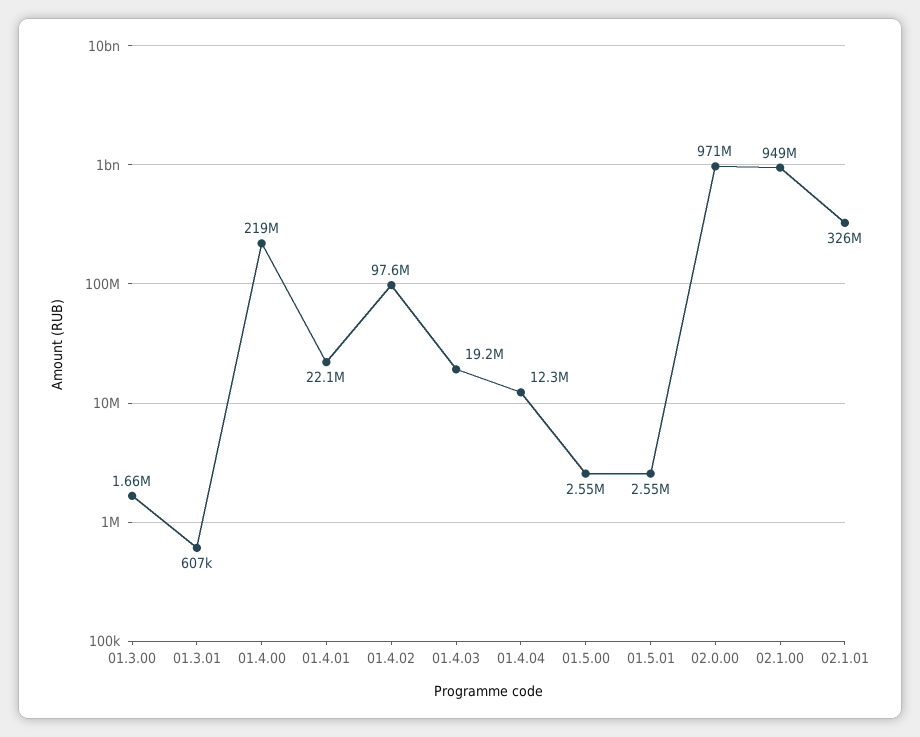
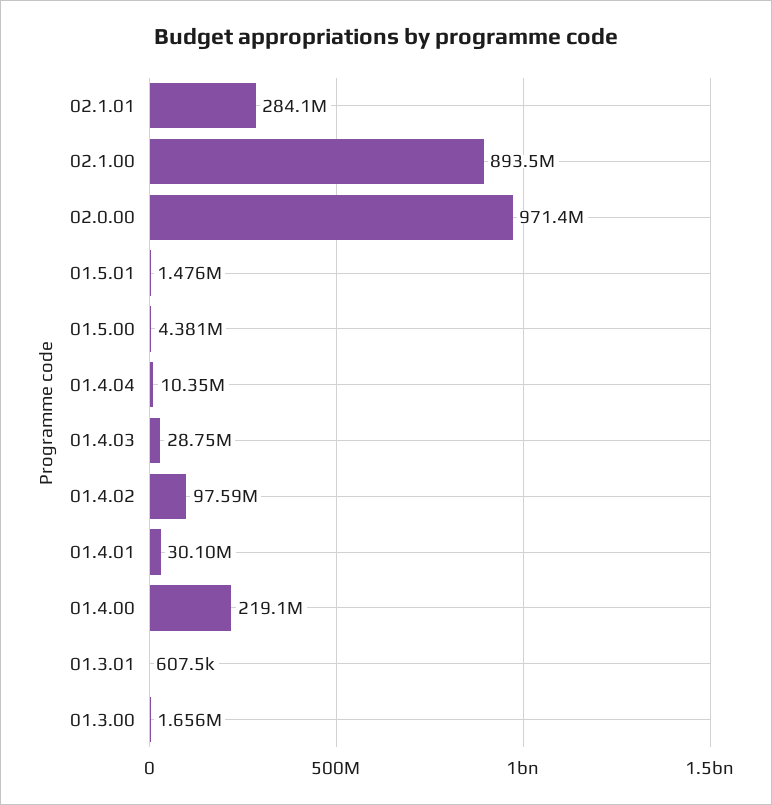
01.4.01: 22100000 -> 30100000
01.4.03: 19200000 -> 28750000
01.4.04: 12300000 -> 10350000
01.5.00: 2550000 -> 4381000
01.5.01: 2550000 -> 1476000
02.1.00: 949000000 -> 893500000
02.1.01: 326000000 -> 284100000

